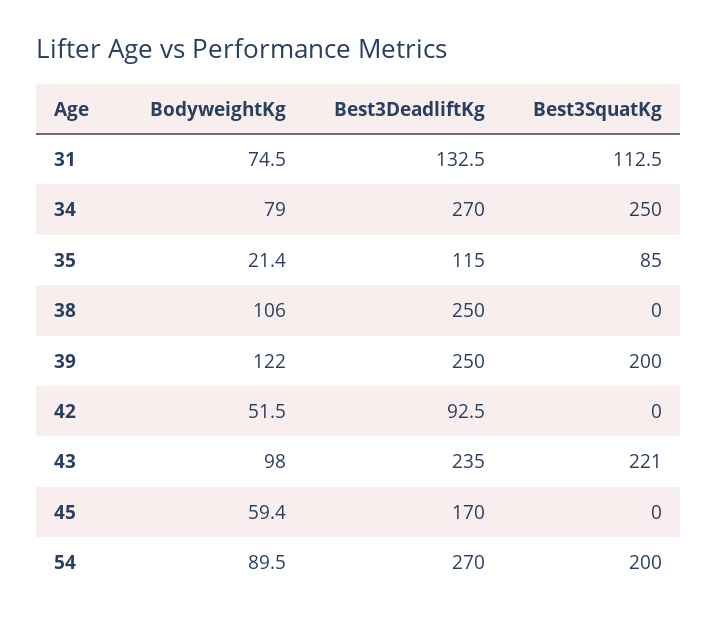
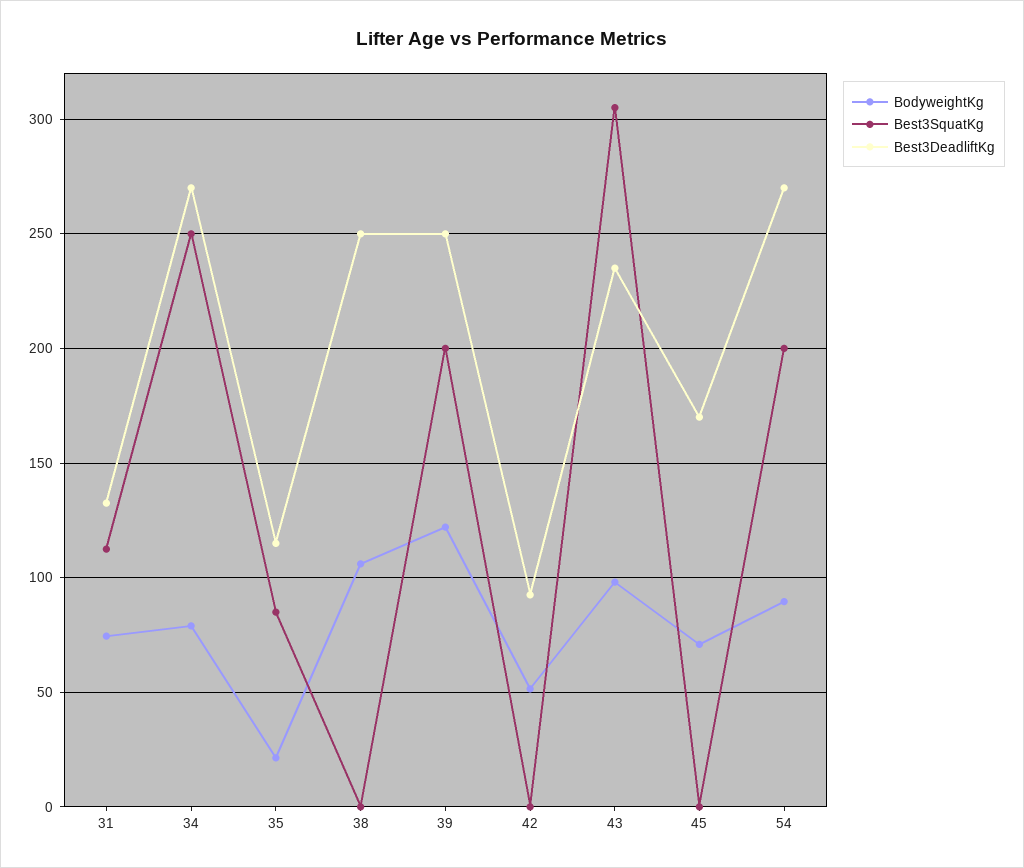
Best3SquatKg, 43: 221 -> 305
BodyweightKg, 45: 59.4 -> 70

